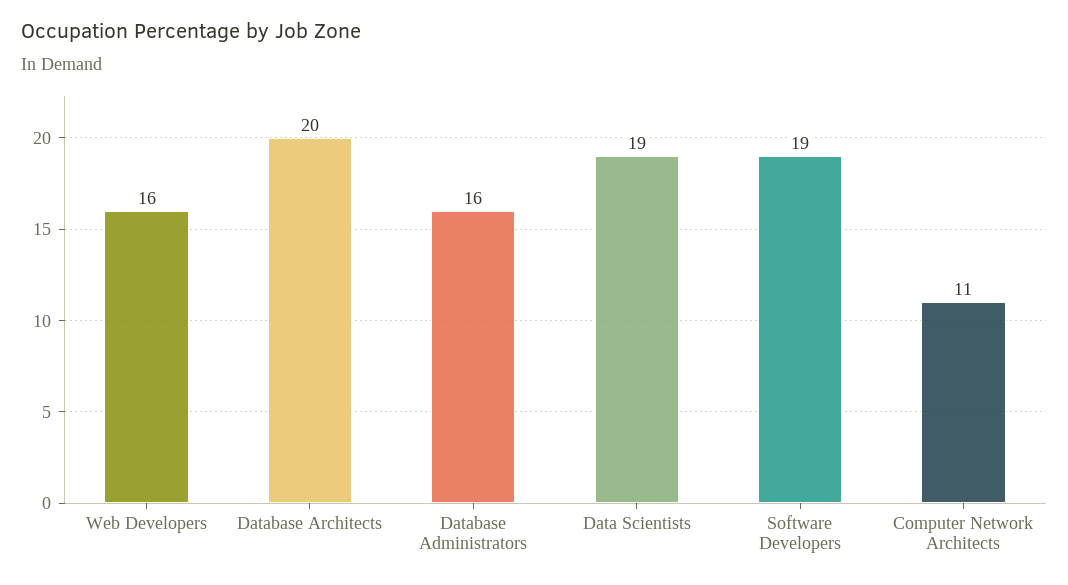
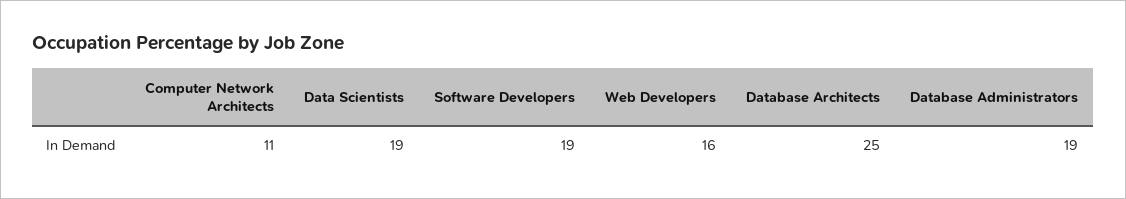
Database Architects: 20 -> 25
Database Administrators: 16 -> 19

